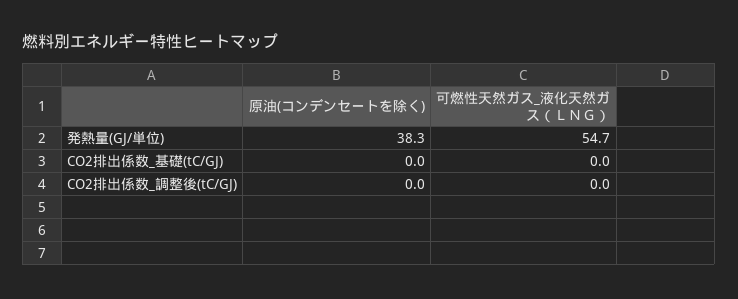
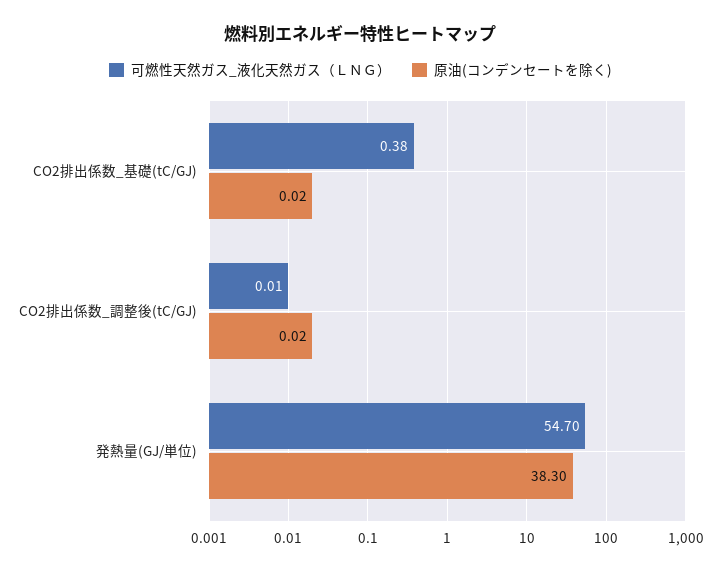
可燃性天然ガス_液化天然ガス（ＬＮＧ）, CO2排出係数_基礎(tC/GJ): 0 -> 0.38

